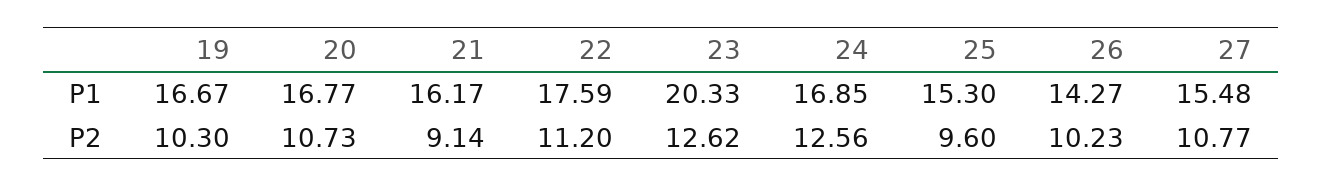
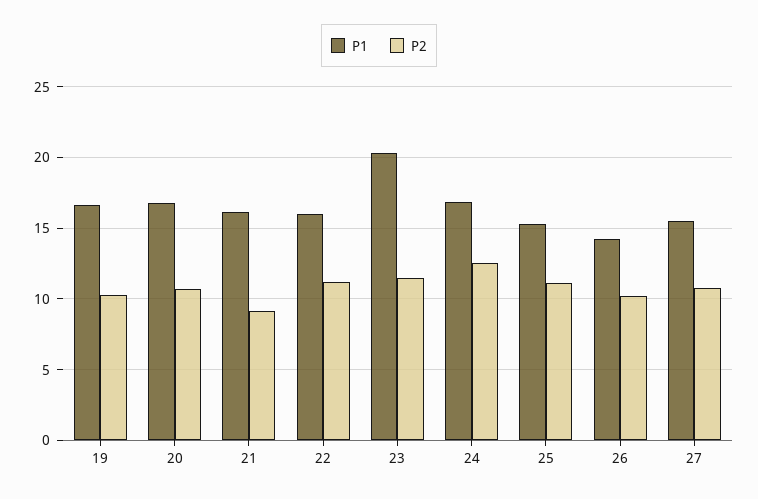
P1, 22: 17.59 -> 16
P2, 23: 12.62 -> 11.5
P2, 25: 9.6 -> 11

